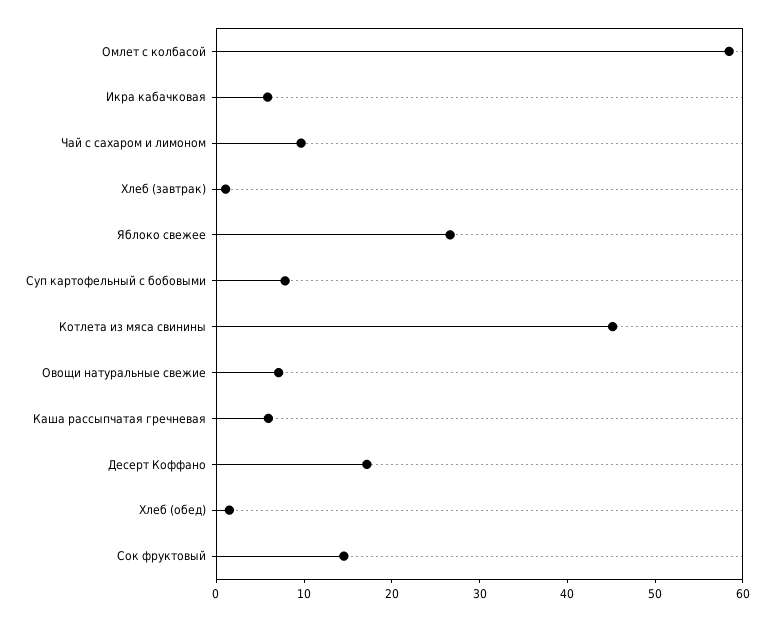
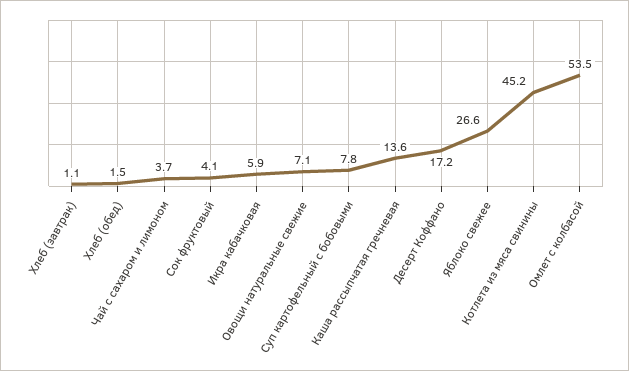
Омлет с колбасой: 58 -> 53.5
Чай с сахаром и лимоном: 10 -> 3.7
Каша рассыпчатая гречневая: 6 -> 13.6
Сок фруктовый: 14 -> 4.1

